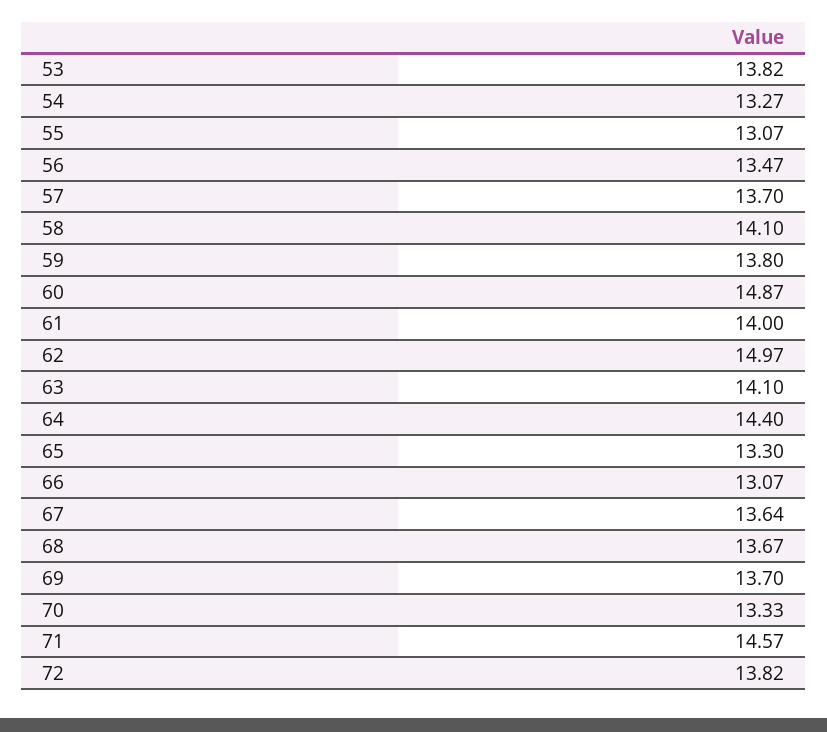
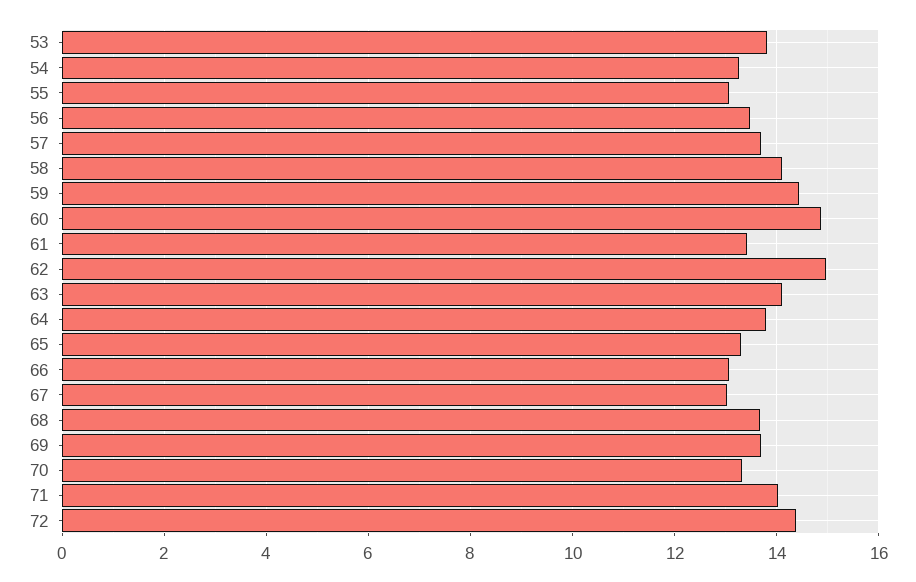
59: 13.8 -> 14.4
61: 14 -> 13.4
64: 14.4 -> 13.8
67: 13.64 -> 13
71: 14.57 -> 14
72: 13.82 -> 14.4

